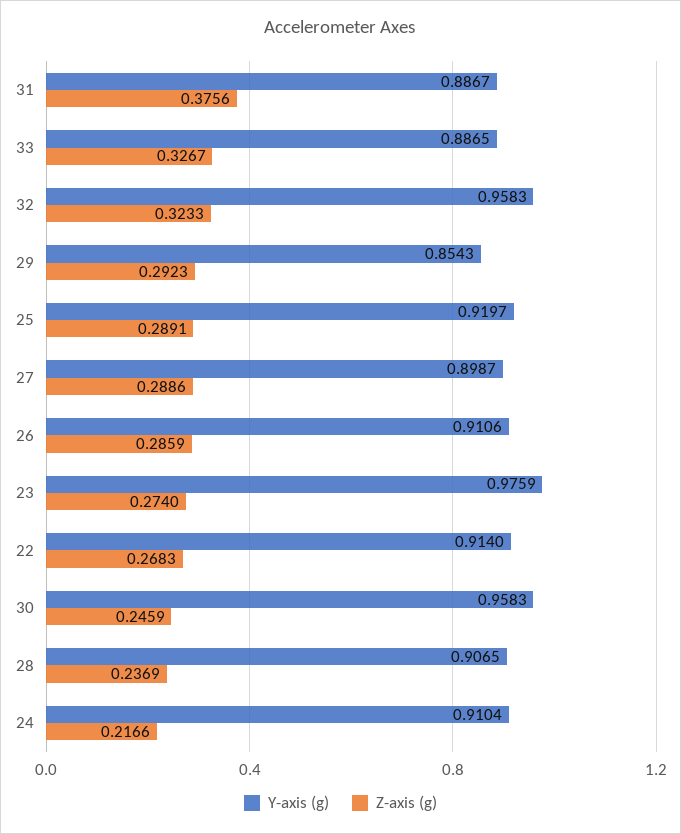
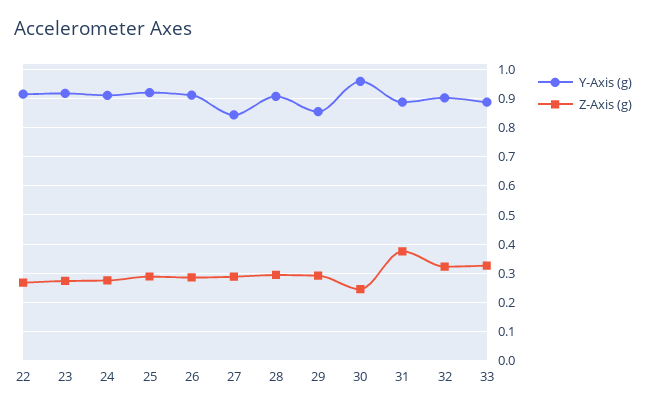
Y-axis (g), 32: 0.9583 -> 0.9
Y-axis (g), 27: 0.8987 -> 0.85
Y-axis (g), 23: 0.9759 -> 0.925
Z-axis (g), 28: 0.2369 -> 0.3
Z-axis (g), 24: 0.2166 -> 0.275

